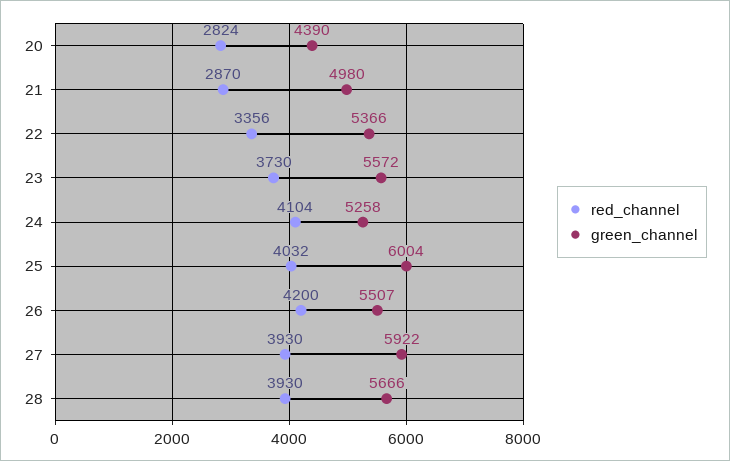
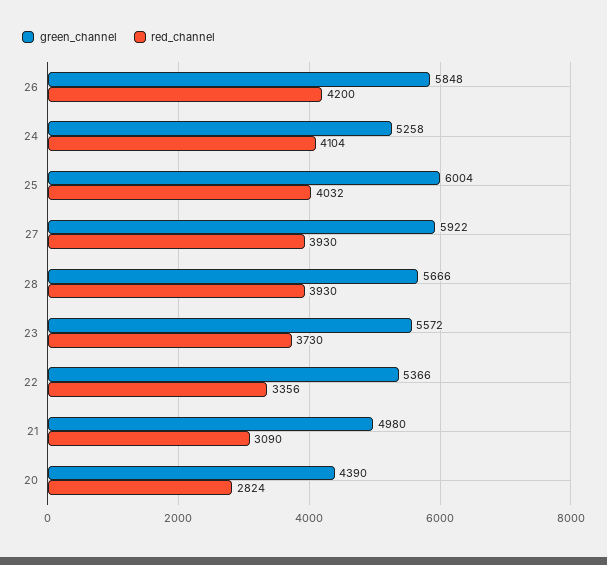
red_channel, 21: 2870 -> 3090
green_channel, 26: 5507 -> 5848

